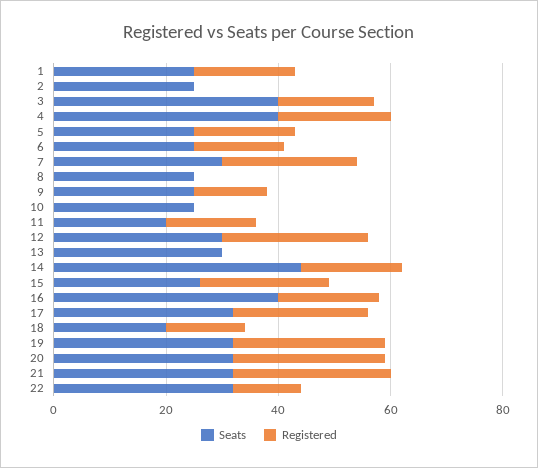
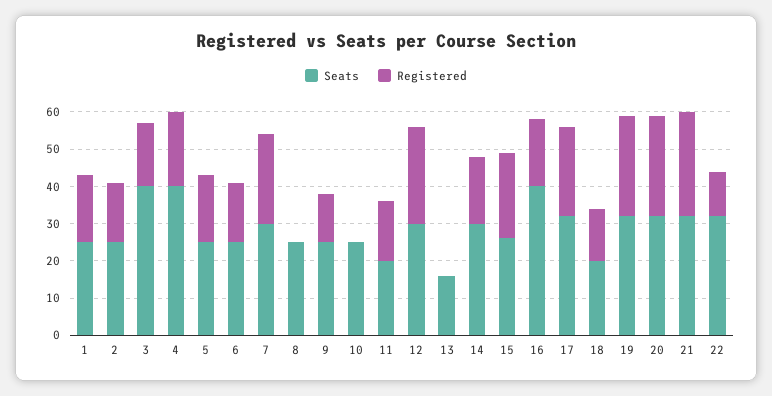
Registered, 2: 0 -> 15
Seats, 13: 30 -> 15
Seats, 14: 45 -> 30

